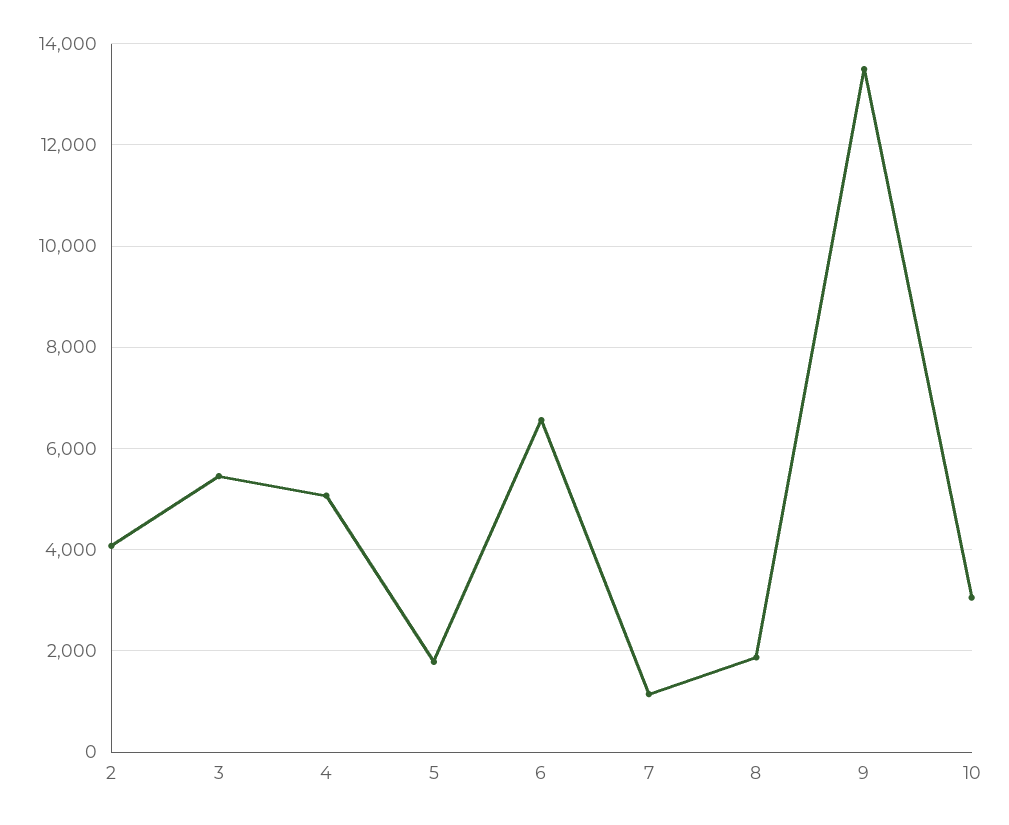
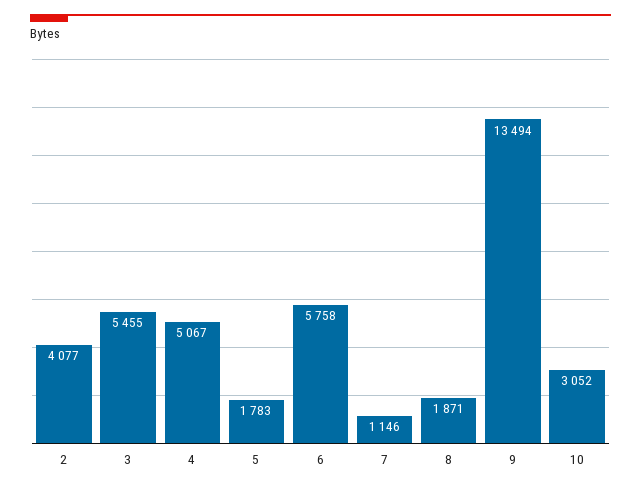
6: 6600 -> 5758

